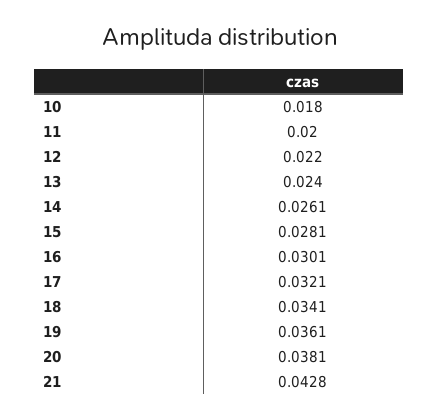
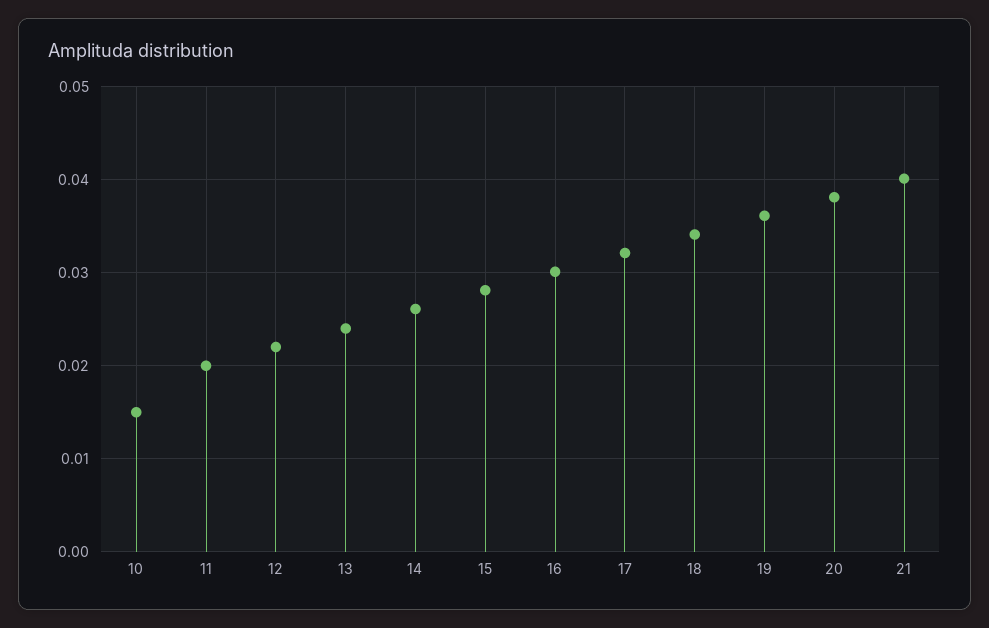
10: 0.018 -> 0.015
21: 0.0428 -> 0.04

